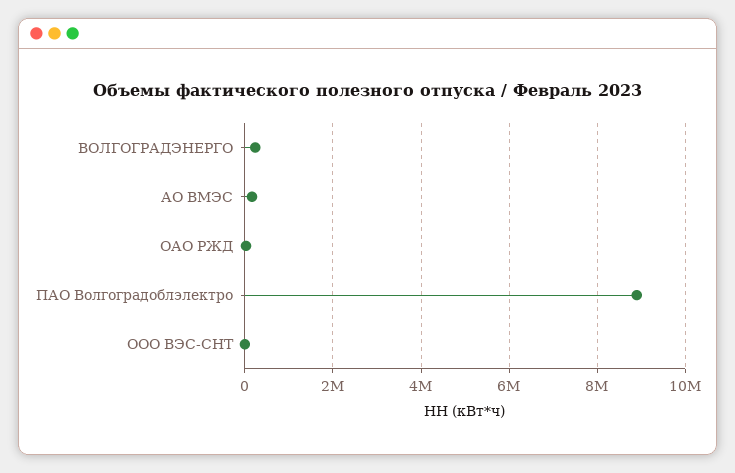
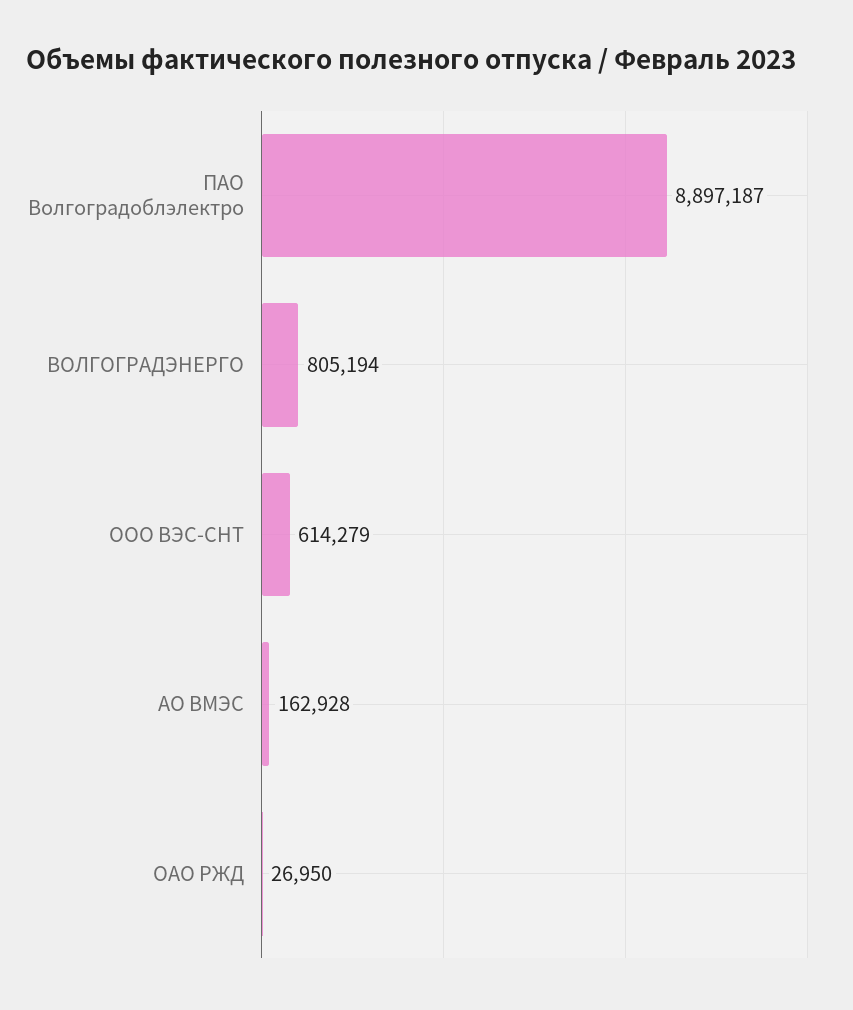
ВОЛГОГРАДЭНЕРГО: 200000 -> 805194
ООО ВЭС-СНТ: 0 -> 614279

